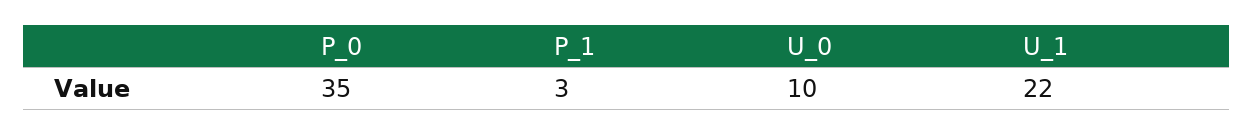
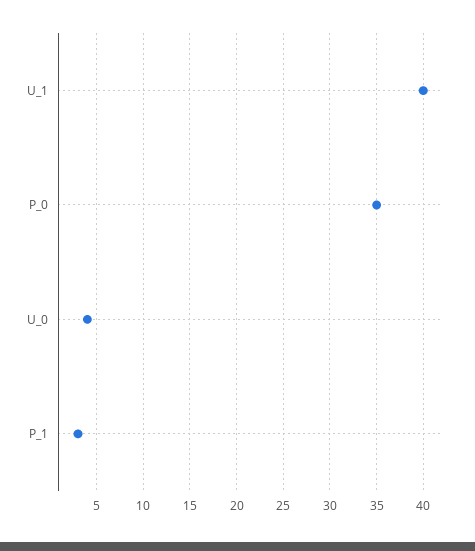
U_0: 10 -> 4
U_1: 22 -> 40

